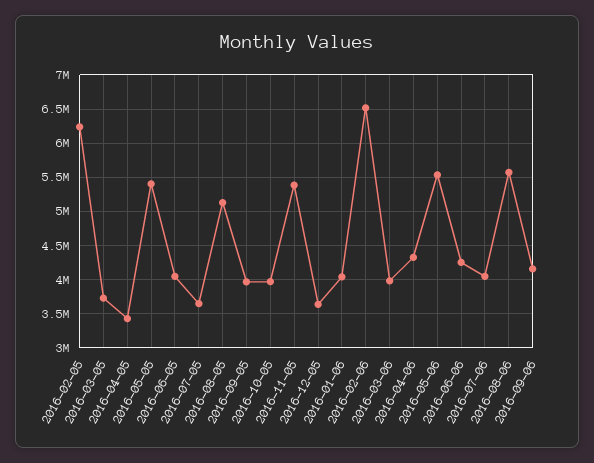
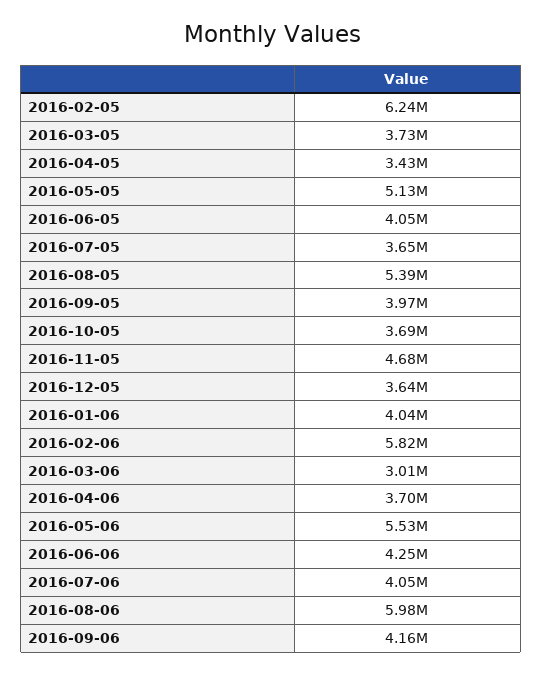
2016-05-05: 5400000 -> 5130000
2016-08-05: 5100000 -> 5390000
2016-10-05: 4000000 -> 3690000
2016-11-05: 5400000 -> 4680000
2016-02-06: 6500000 -> 5820000
2016-03-06: 4000000 -> 3010000
2016-04-06: 4300000 -> 3700000
2016-08-06: 5600000 -> 5980000

